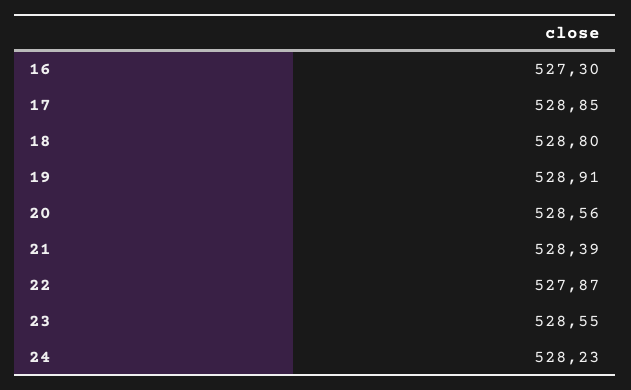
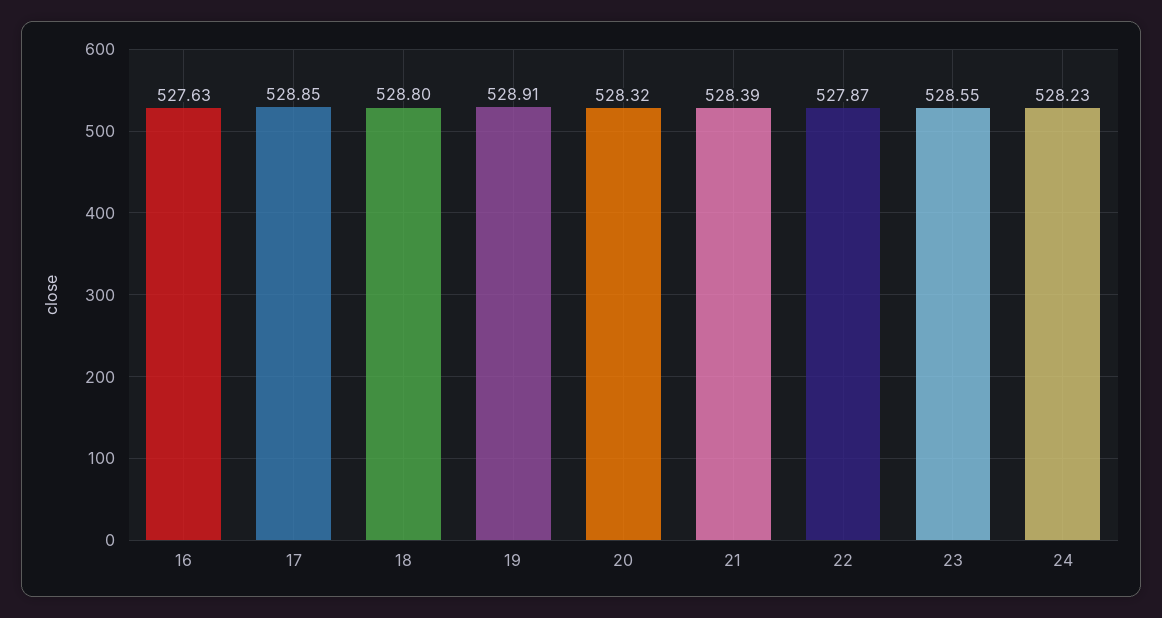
16: 527.3 -> 527.63
20: 528.56 -> 528.32

